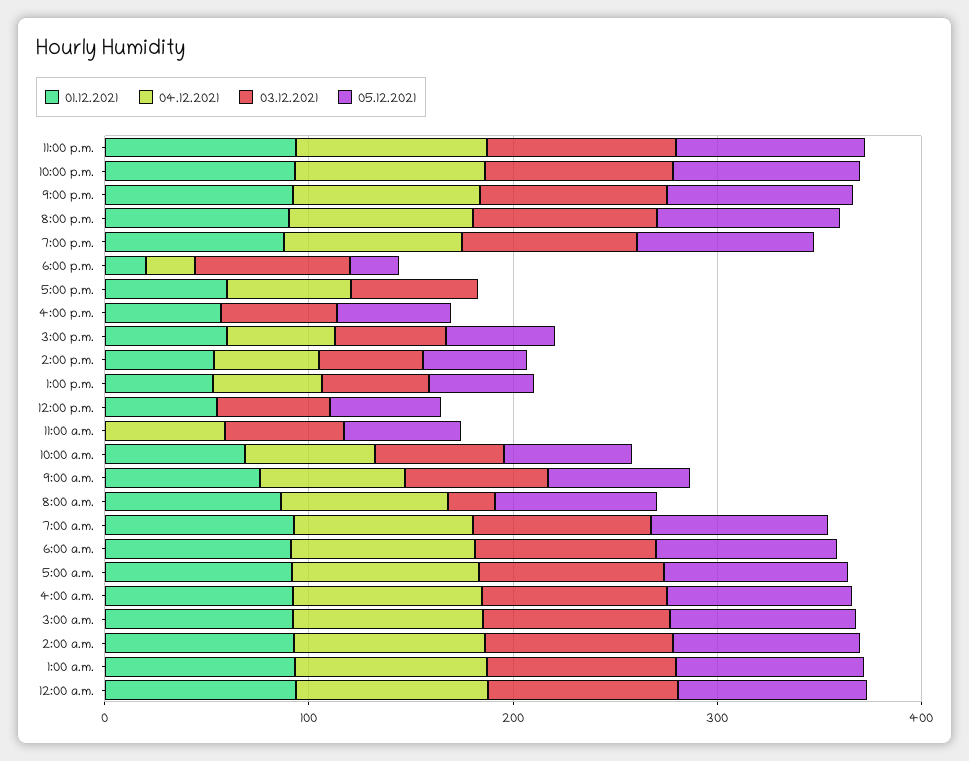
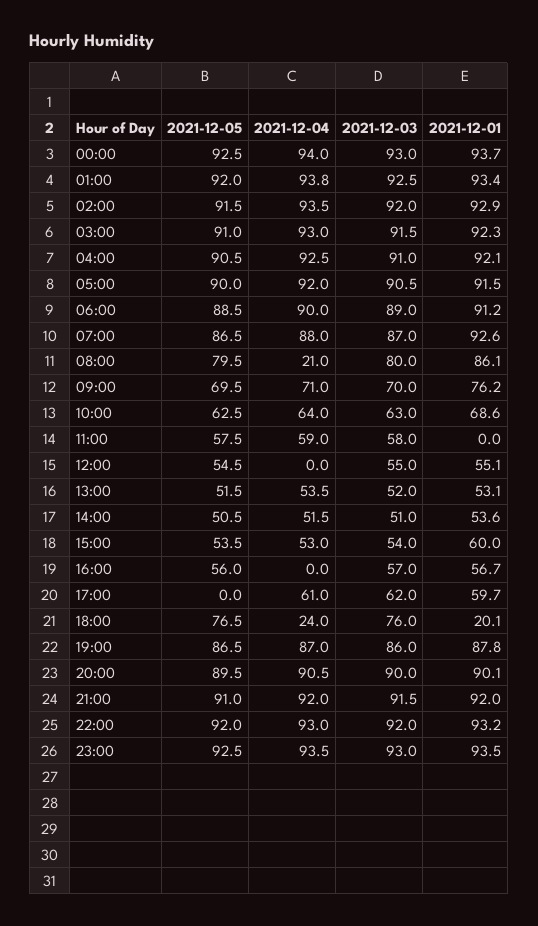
05.12.2021, 6:00 p.m.: 20 -> 76.5
04.12.2021, 8:00 a.m.: 80 -> 21
03.12.2021, 8:00 a.m.: 20 -> 80

